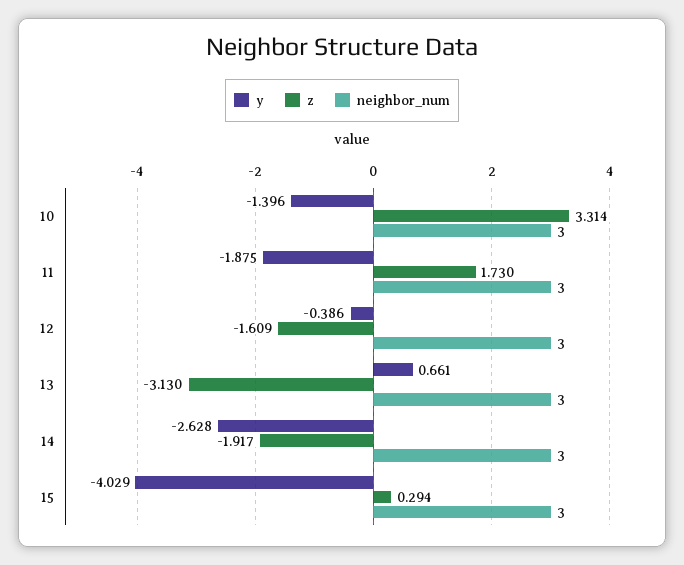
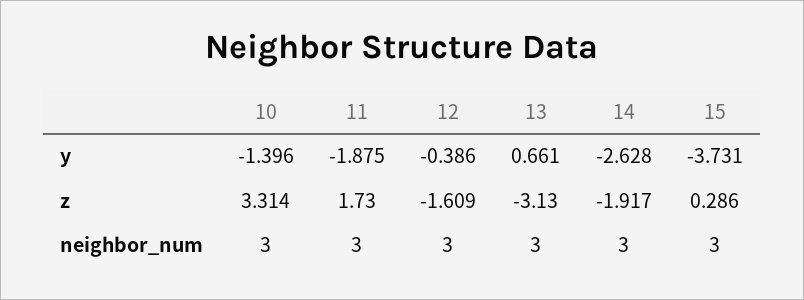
y, 15: -4.029 -> -3.731
z, 15: 0.294 -> 0.286

